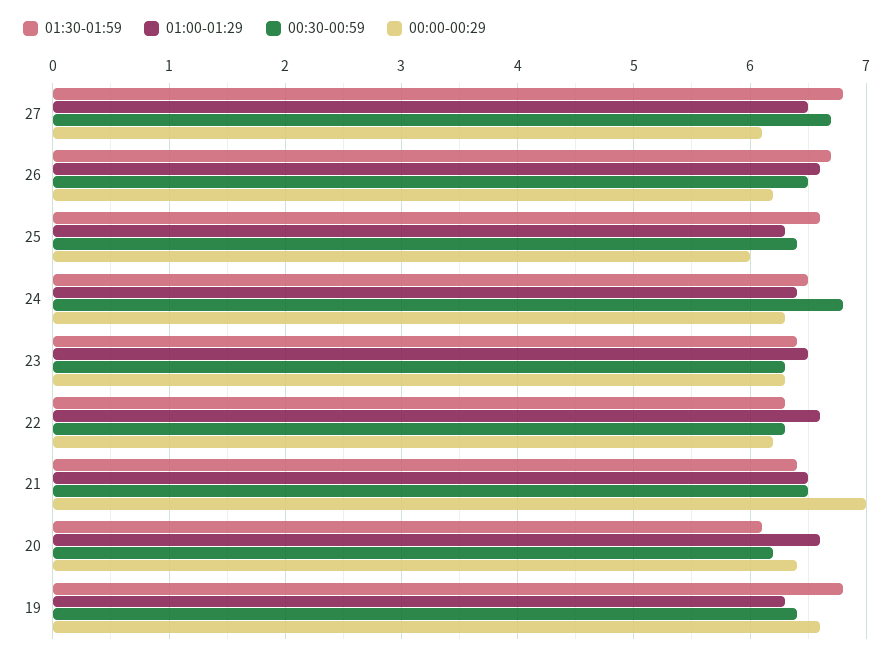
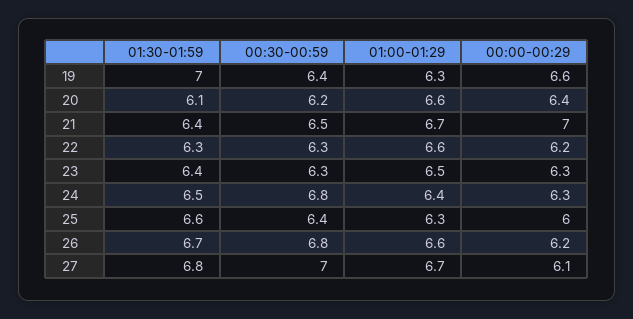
01:00-01:29, 27: 6.5 -> 6.7
00:30-00:59, 27: 6.7 -> 7
00:30-00:59, 26: 6.5 -> 6.8
01:00-01:29, 21: 6.5 -> 6.7
01:30-01:59, 19: 6.8 -> 7

